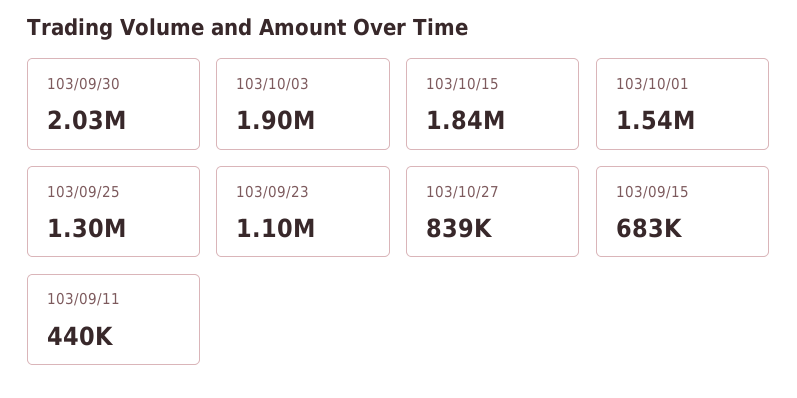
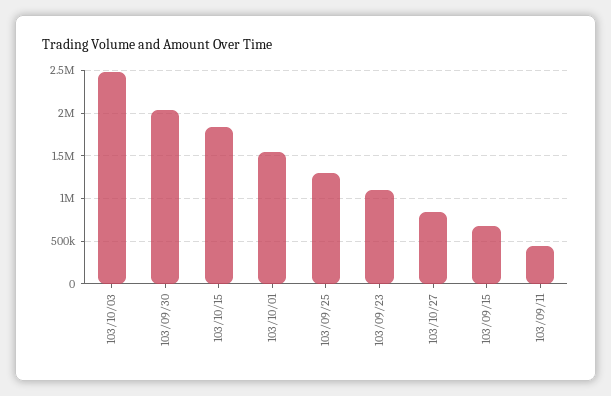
103/10/03: 1900000 -> 2500000

